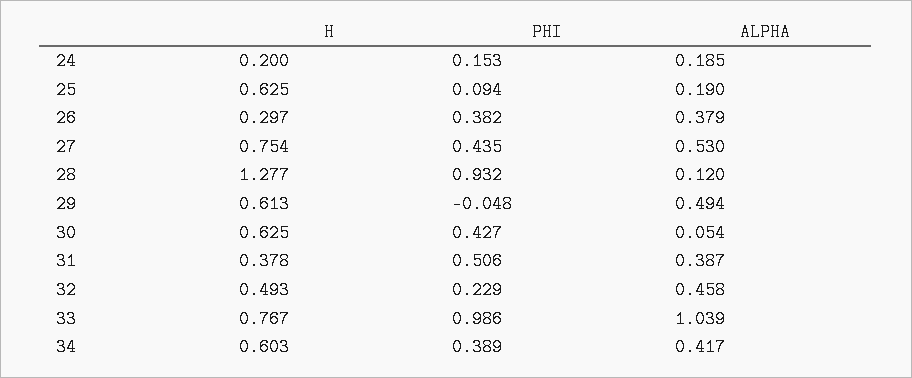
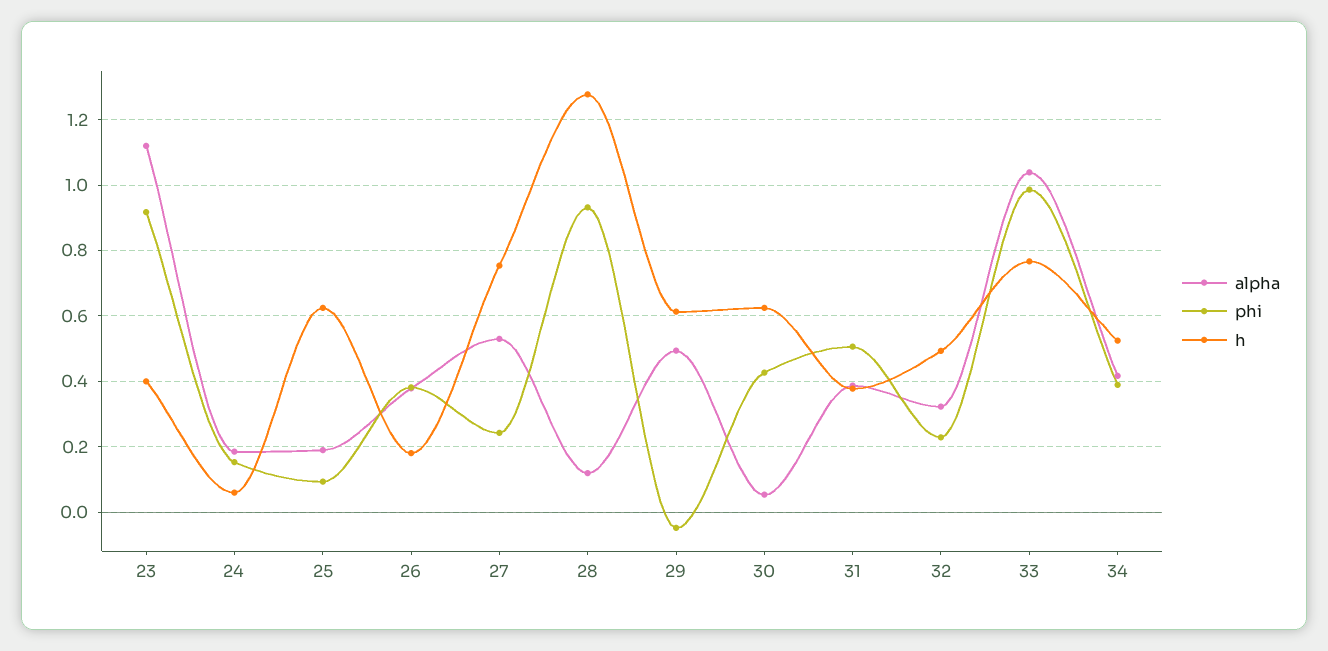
H, 24: 0.2 -> 0.06
H, 26: 0.297 -> 0.18
PHI, 27: 0.435 -> 0.24
ALPHA, 32: 0.458 -> 0.32
H, 34: 0.603 -> 0.52
ALPHA, 23: none -> 1.12
PHI, 23: none -> 0.92
H, 23: none -> 0.4

